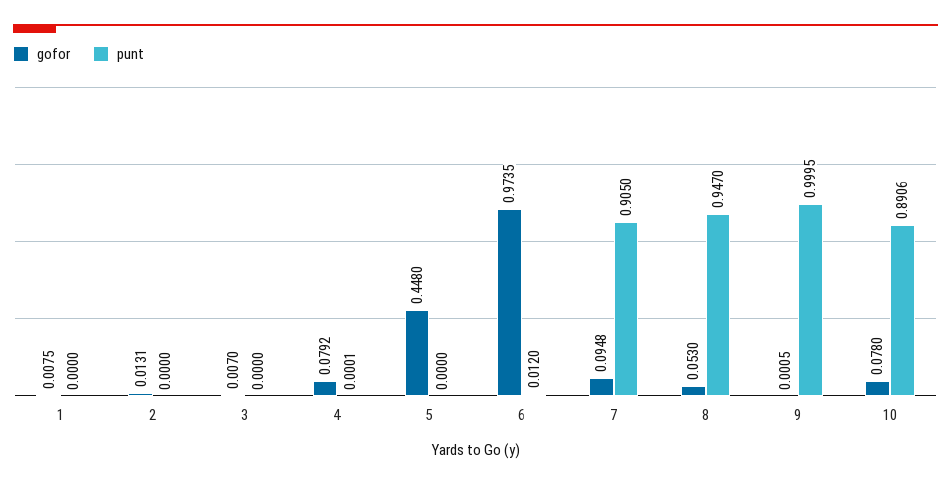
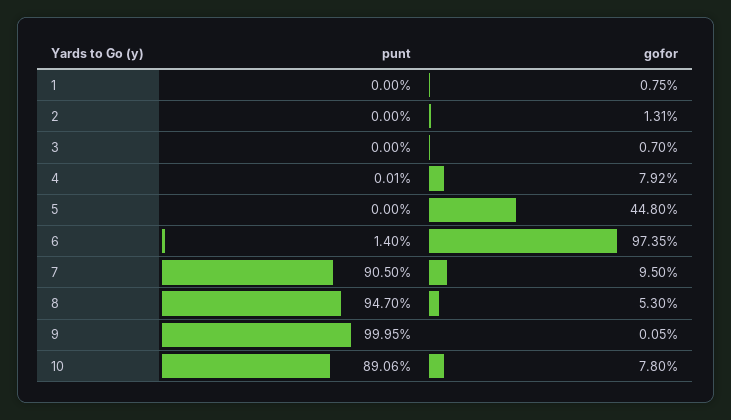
punt, 6: 0.012 -> 0.014
gofor, 7: 0.0948 -> 0.095

